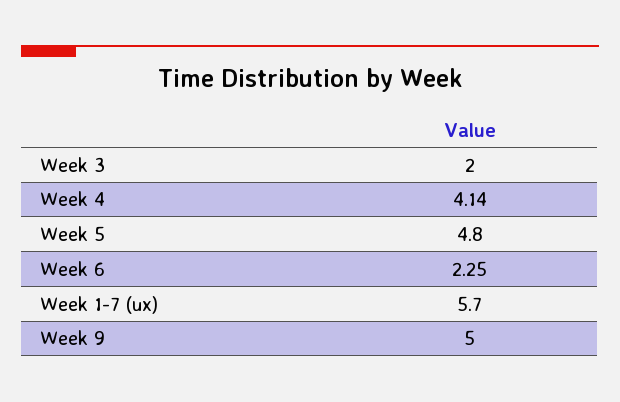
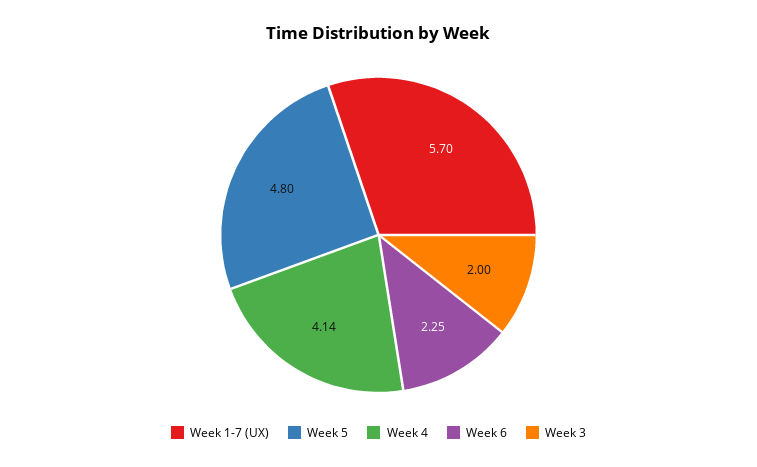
Week 9: 5 -> none

